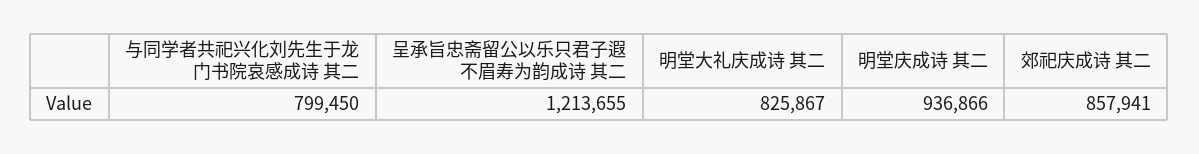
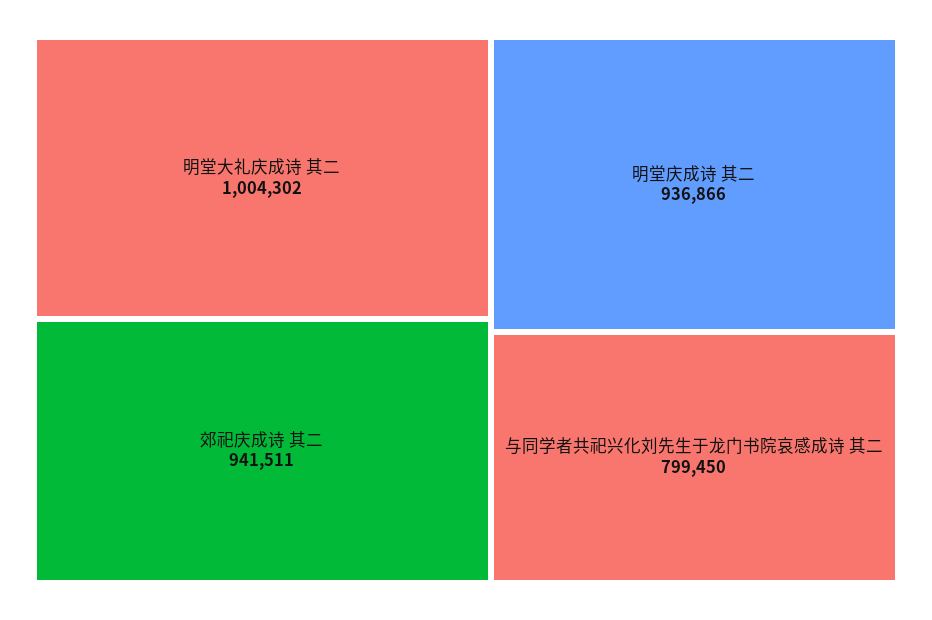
呈承旨忠斋留公以乐只君子遐不眉寿为韵成诗 其二: 1213655 -> none
明堂大礼庆成诗 其二: 825867 -> 1004302
郊祀庆成诗 其二: 857941 -> 941511

